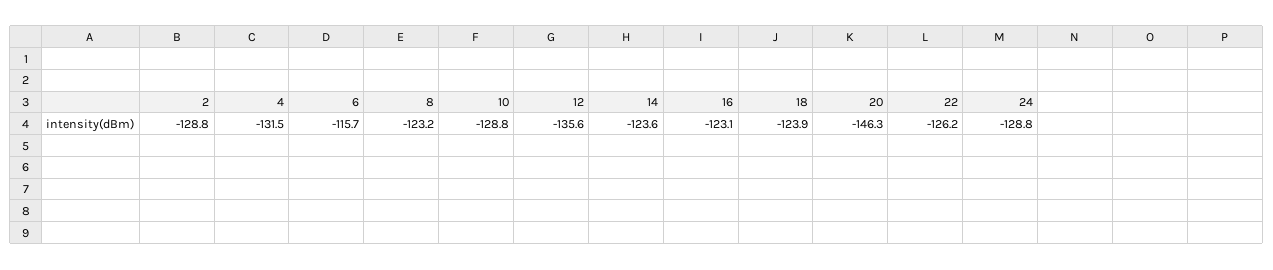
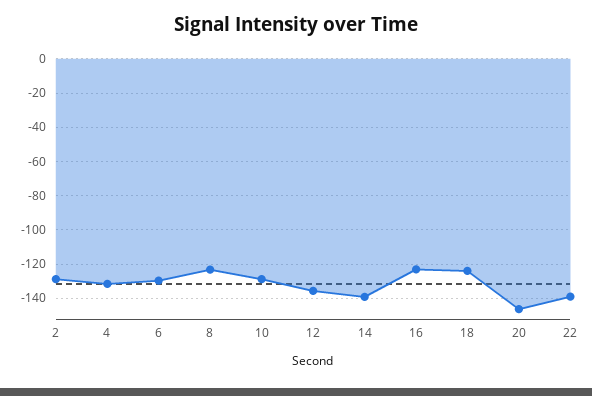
6: -115.7 -> -130
14: -123.6 -> -140
22: -126.2 -> -140
24: -128.8 -> none

